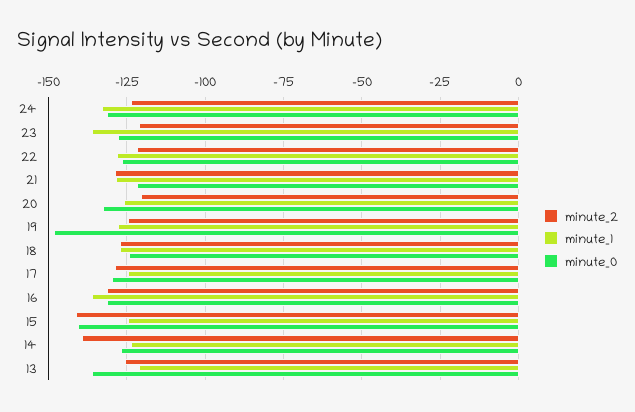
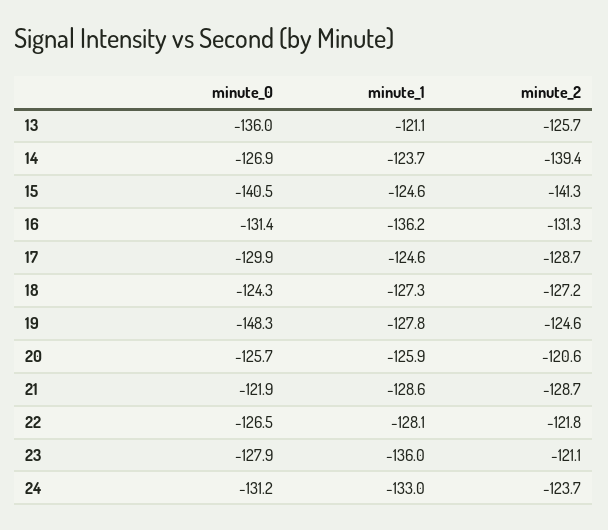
minute_0, 20: -132.5 -> -125.7

